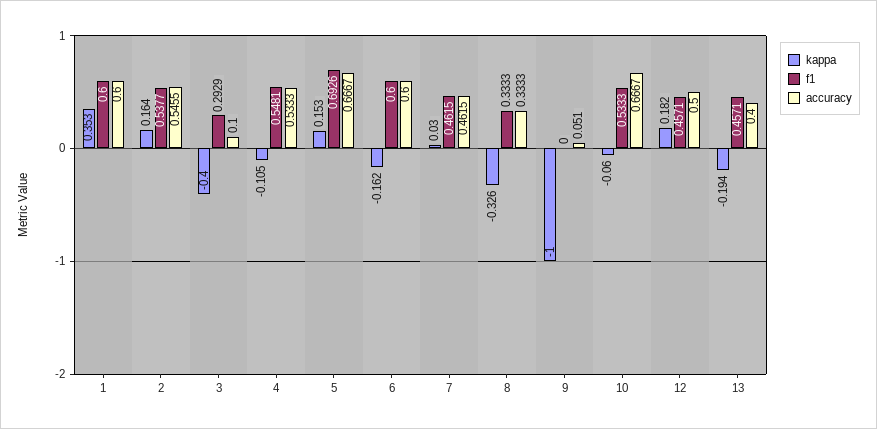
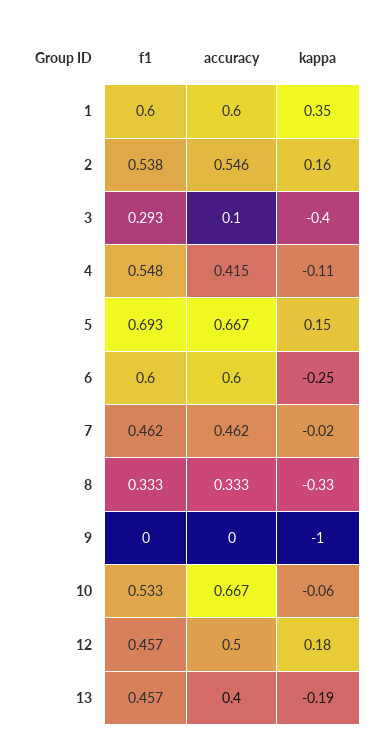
accuracy, 4: 0.5333 -> 0.415
kappa, 6: -0.162 -> -0.25
kappa, 7: 0.03 -> -0.02
accuracy, 9: 0.051 -> 0

